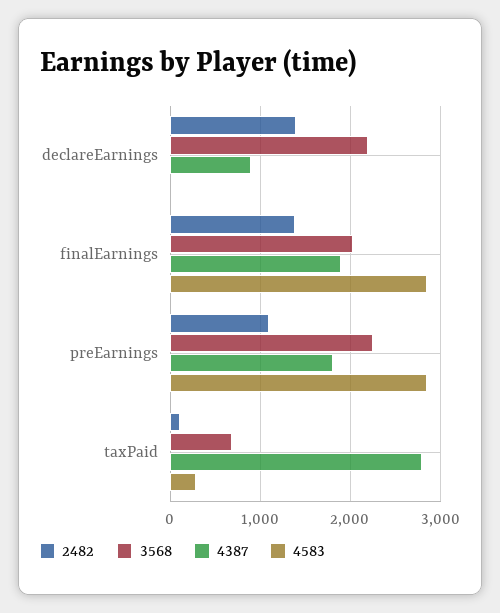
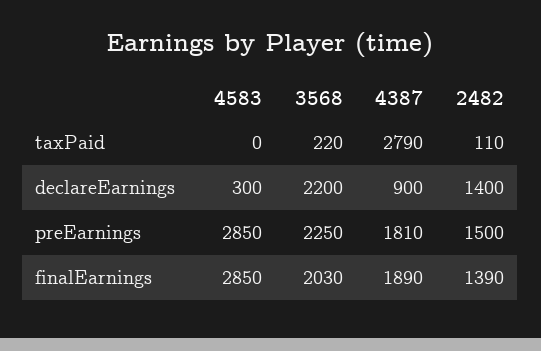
4583, declareEarnings: 0 -> 300
2482, preEarnings: 1100 -> 1500
3568, taxPaid: 700 -> 220
4583, taxPaid: 300 -> 0

